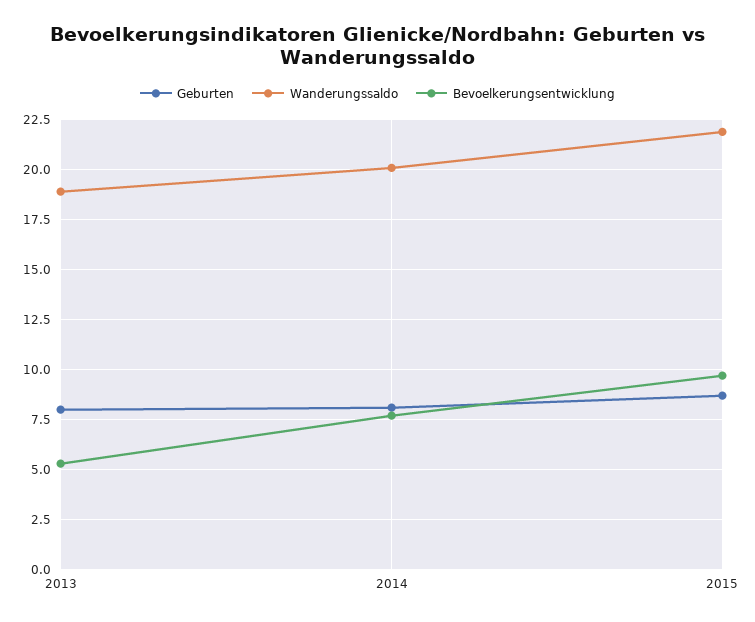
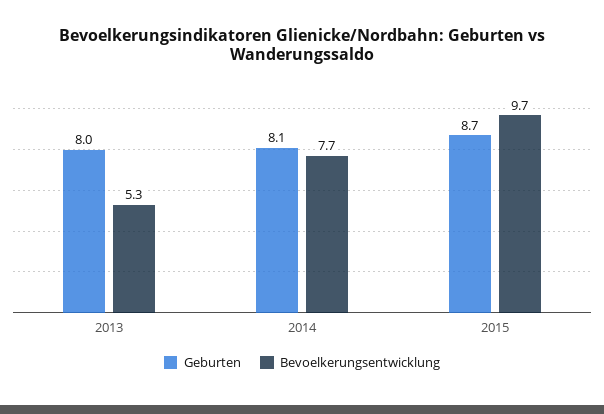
Wanderungssaldo, 2013: 19 -> none
Wanderungssaldo, 2014: 20 -> none
Wanderungssaldo, 2015: 22 -> none

